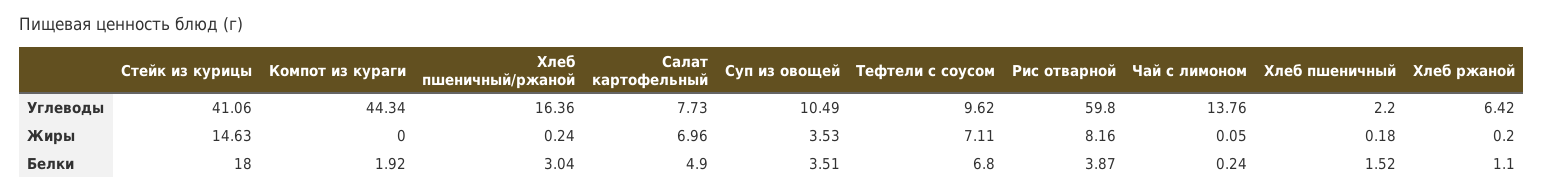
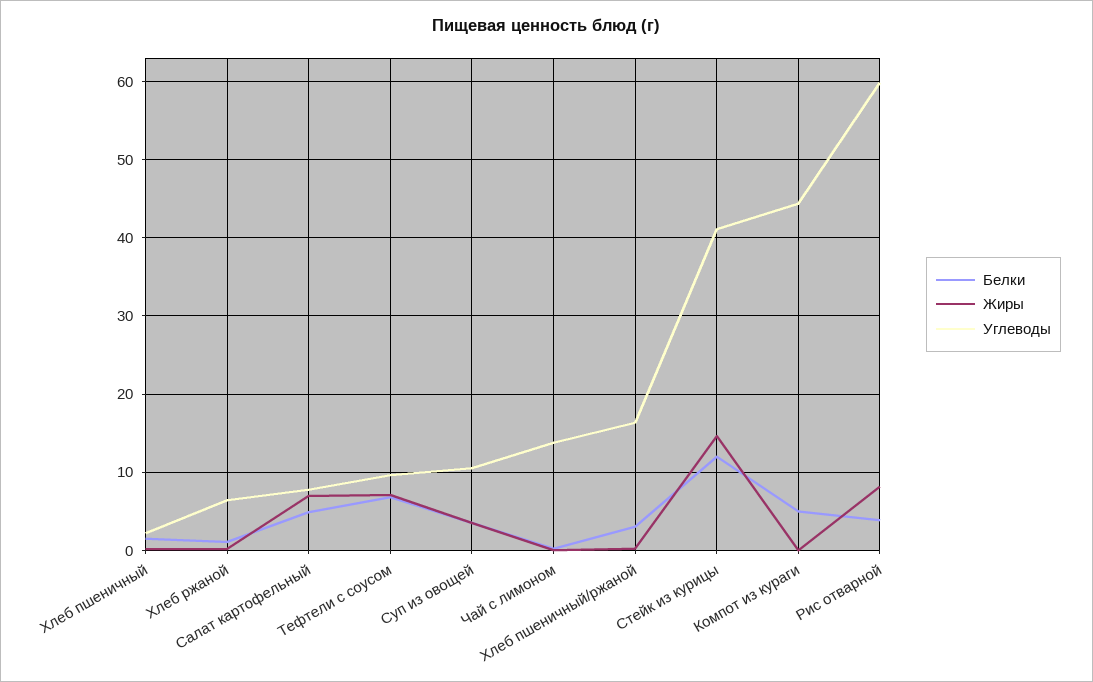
Белки, Стейк из курицы: 18 -> 12
Белки, Компот из кураги: 1.92 -> 5

